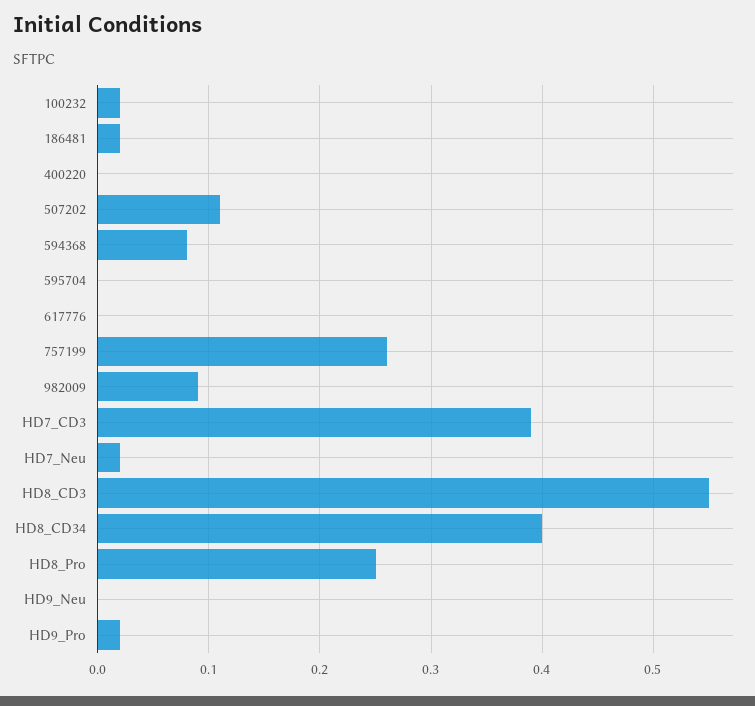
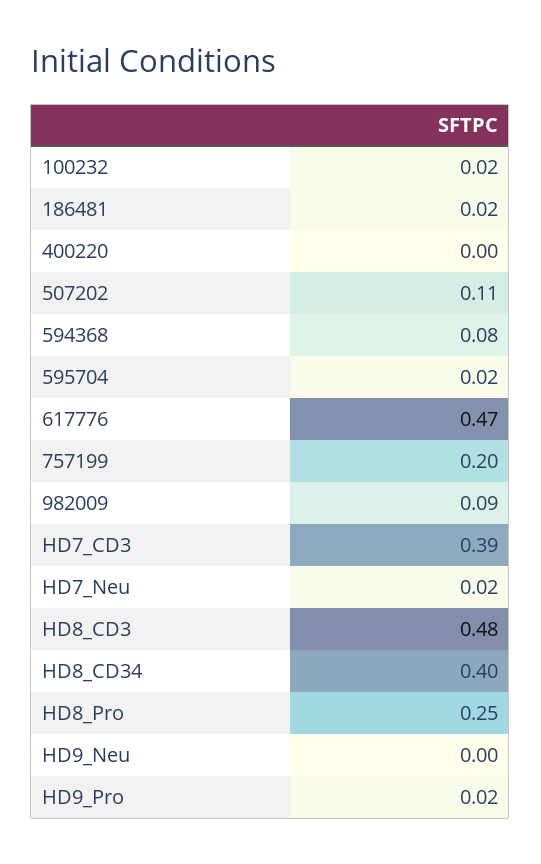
595704: 0 -> 0.02
617776: 0 -> 0.47
757199: 0.26 -> 0.2
HD8_CD3: 0.55 -> 0.48

